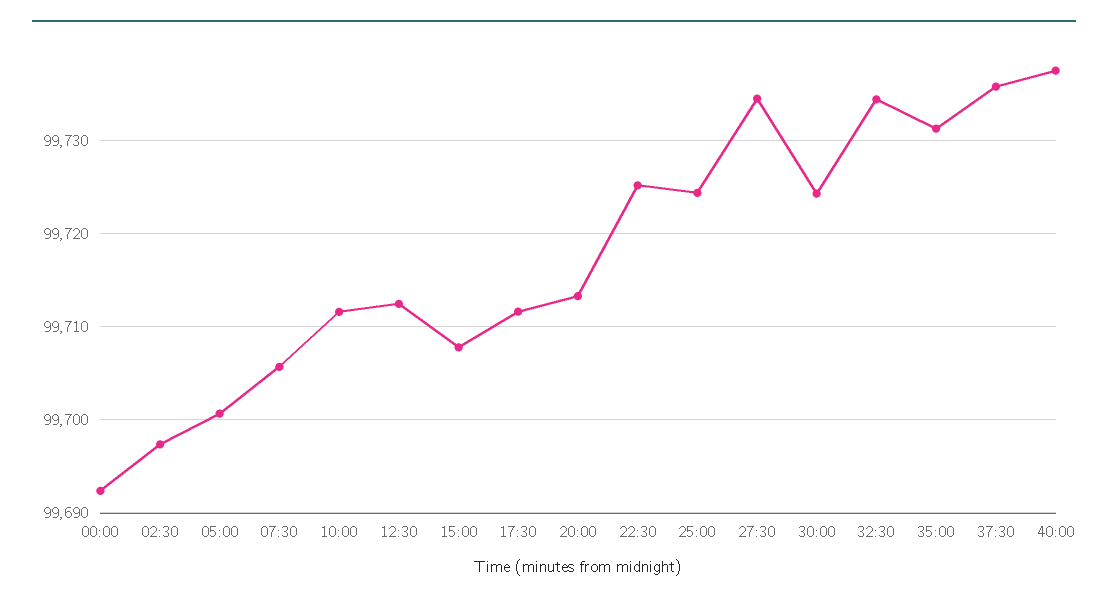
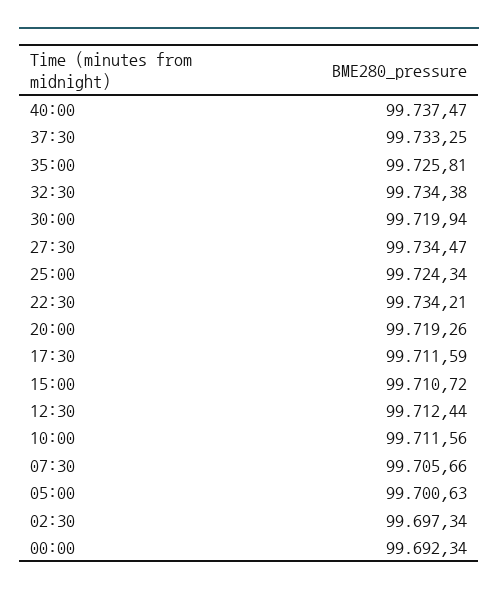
15:00: 99708 -> 99710.72
20:00: 99713 -> 99719.26
22:30: 99725 -> 99734.21
30:00: 99724 -> 99719.94
35:00: 99731 -> 99725.81
37:30: 99736 -> 99733.25

